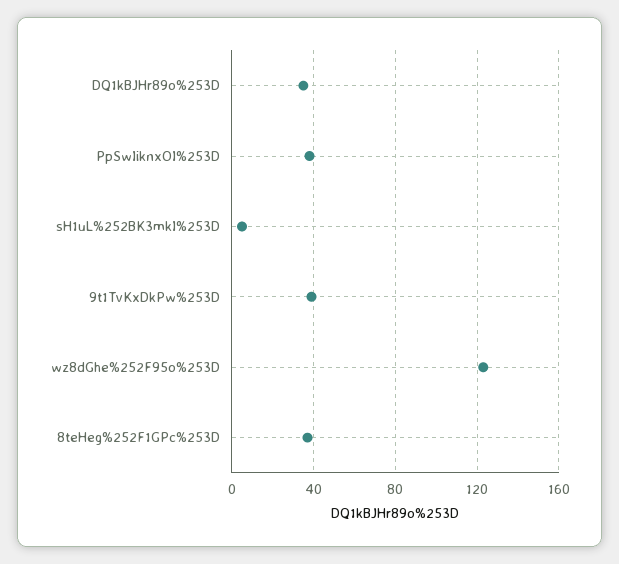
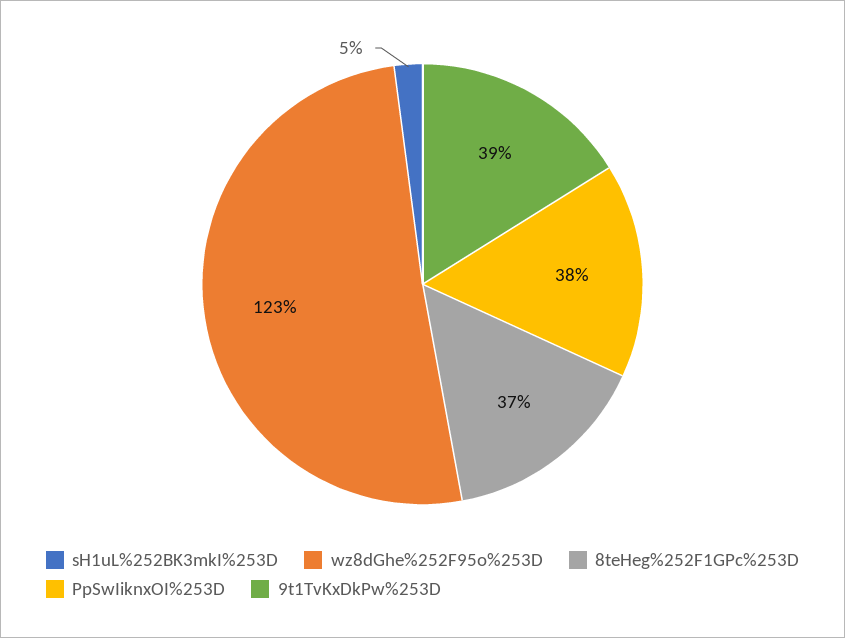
DQ1kBJHr89o%253D: 35 -> none

